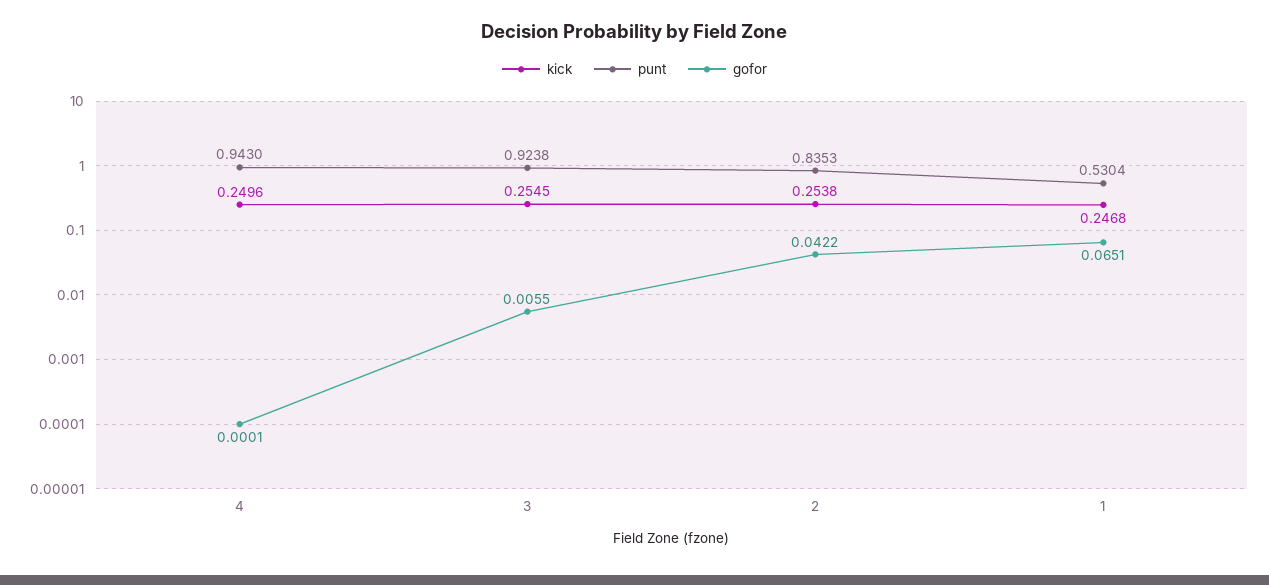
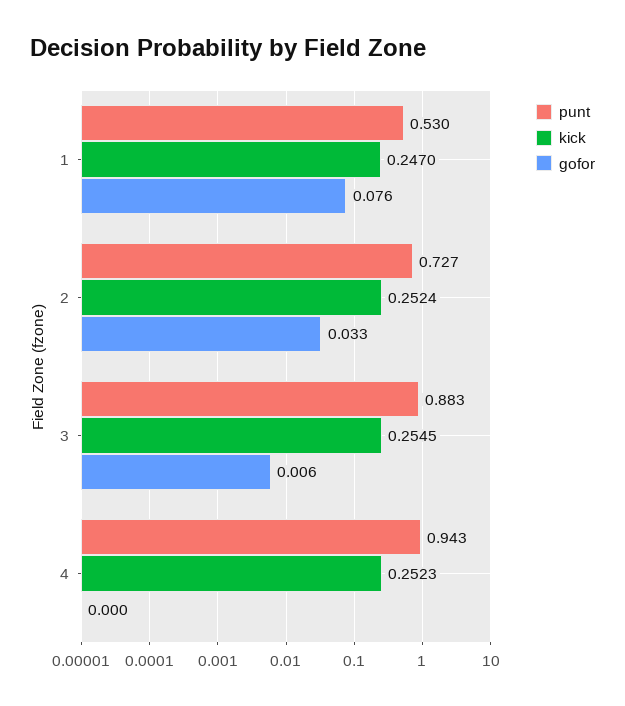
kick, 4: 0.2496 -> 0.2523
punt, 3: 0.9238 -> 0.883
kick, 2: 0.2538 -> 0.2524
punt, 2: 0.8353 -> 0.727
gofor, 2: 0.0422 -> 0.033
kick, 1: 0.2468 -> 0.247
gofor, 1: 0.0651 -> 0.076

